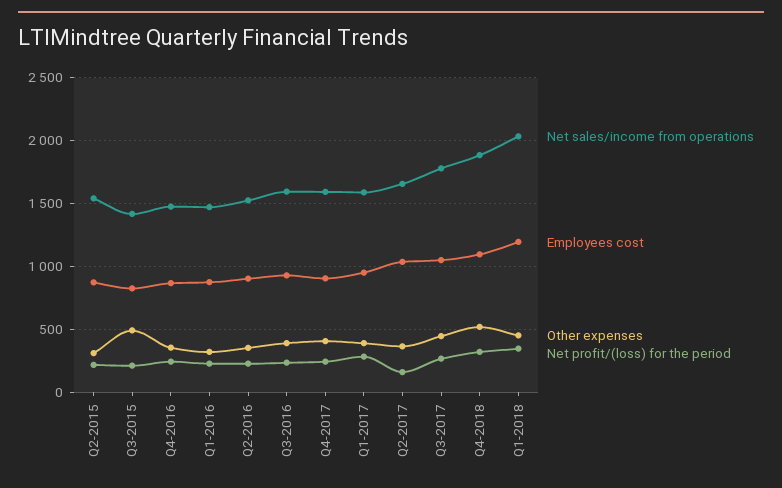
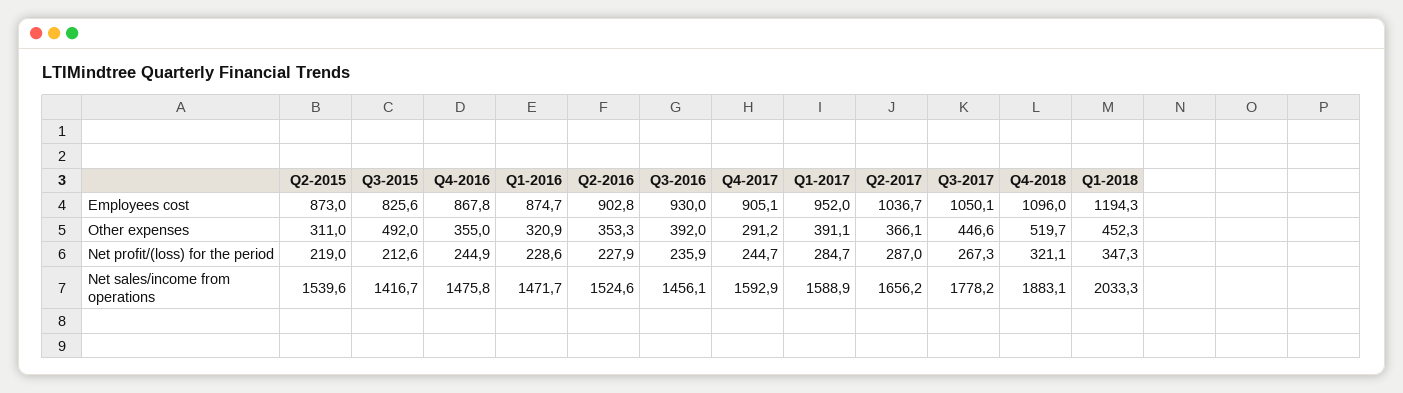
Net sales/income from operations, Q3-2016: 1600 -> 1456.1
Other expenses, Q4-2017: 400 -> 291.2
Net profit/(loss) for the period, Q2-2017: 150 -> 287

